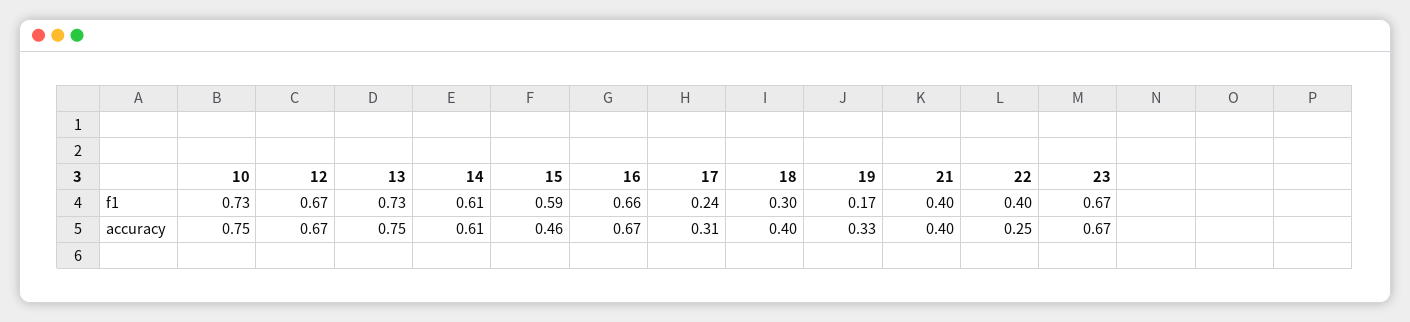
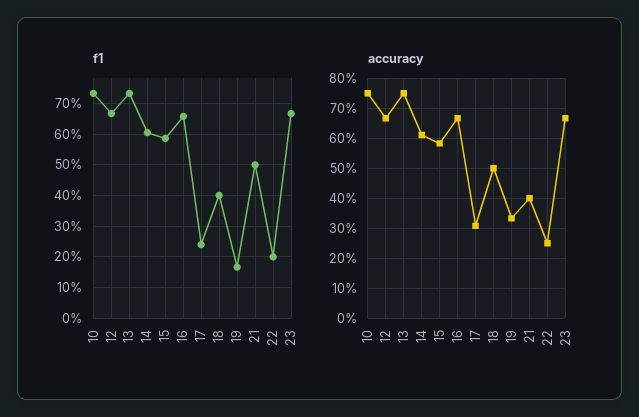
f1, 18: 0.3 -> 0.4
f1, 21: 0.4 -> 0.5
f1, 22: 0.4 -> 0.2
accuracy, 15: 0.46 -> 0.58
accuracy, 18: 0.4 -> 0.5

